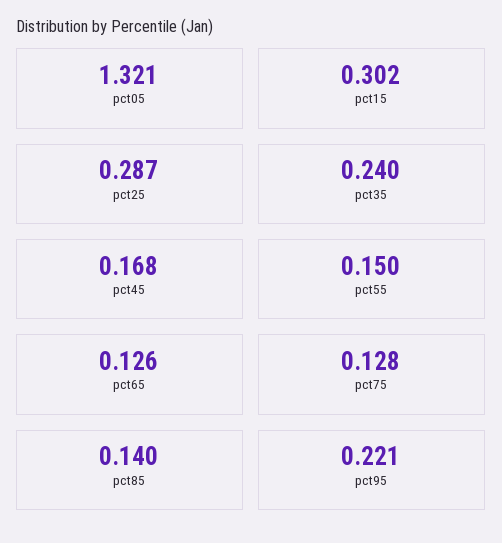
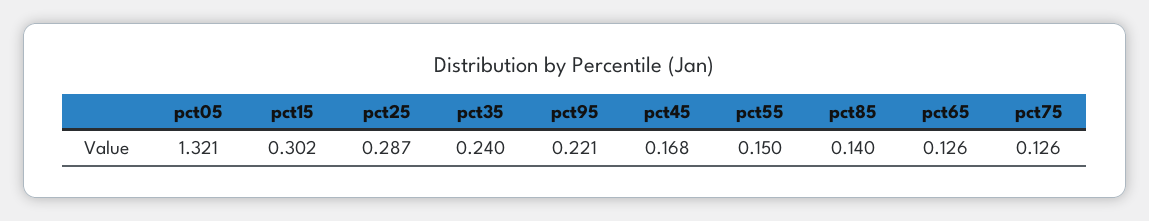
pct75: 0.128 -> 0.126

